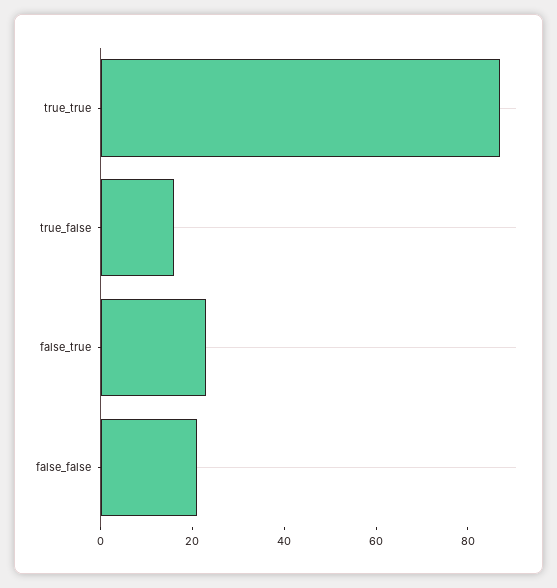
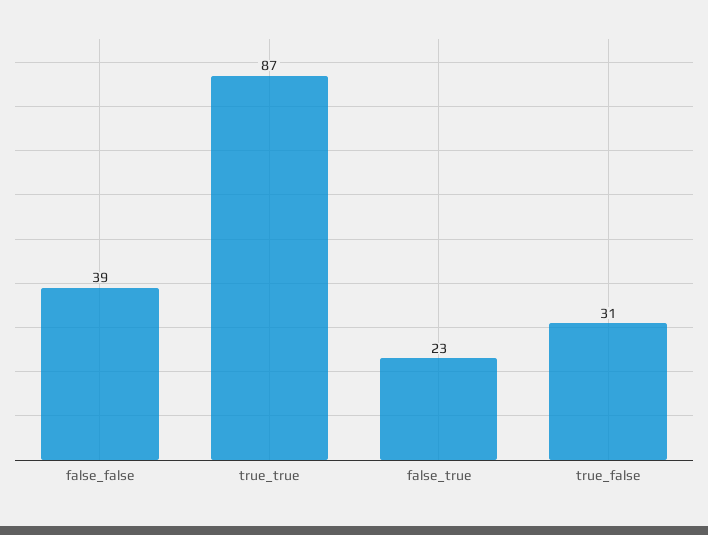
true_false: 15 -> 31
false_false: 20 -> 39

